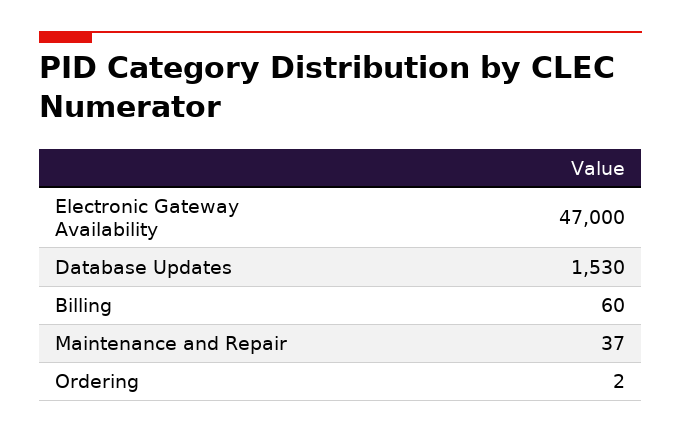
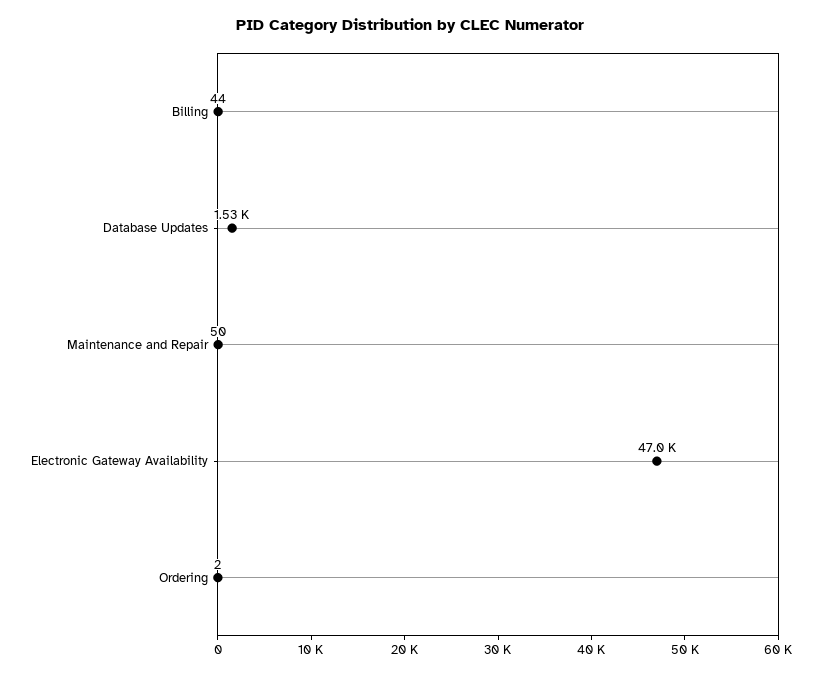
Billing: 60 -> 44
Maintenance and Repair: 37 -> 50

